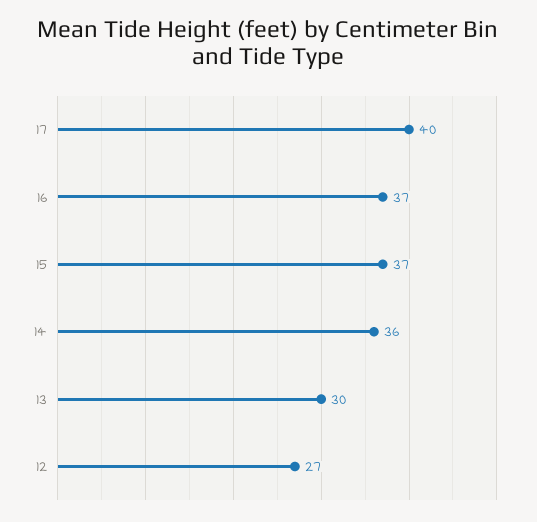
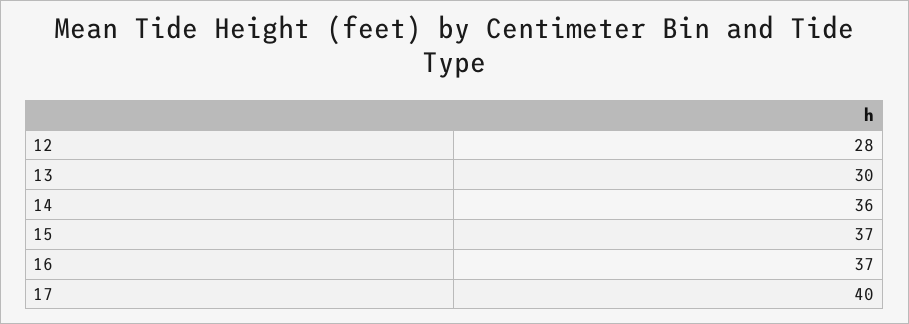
12: 27 -> 28

